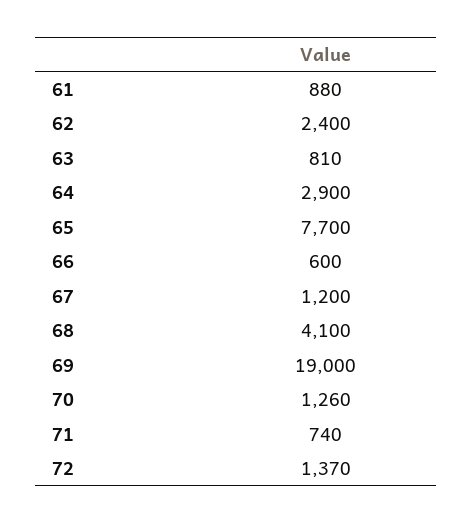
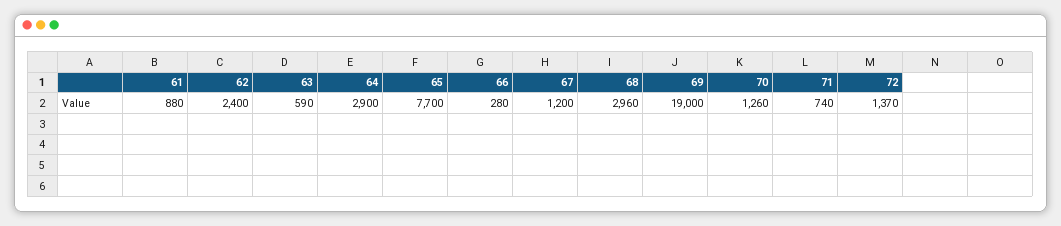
63: 810 -> 590
66: 600 -> 280
68: 4100 -> 2960

